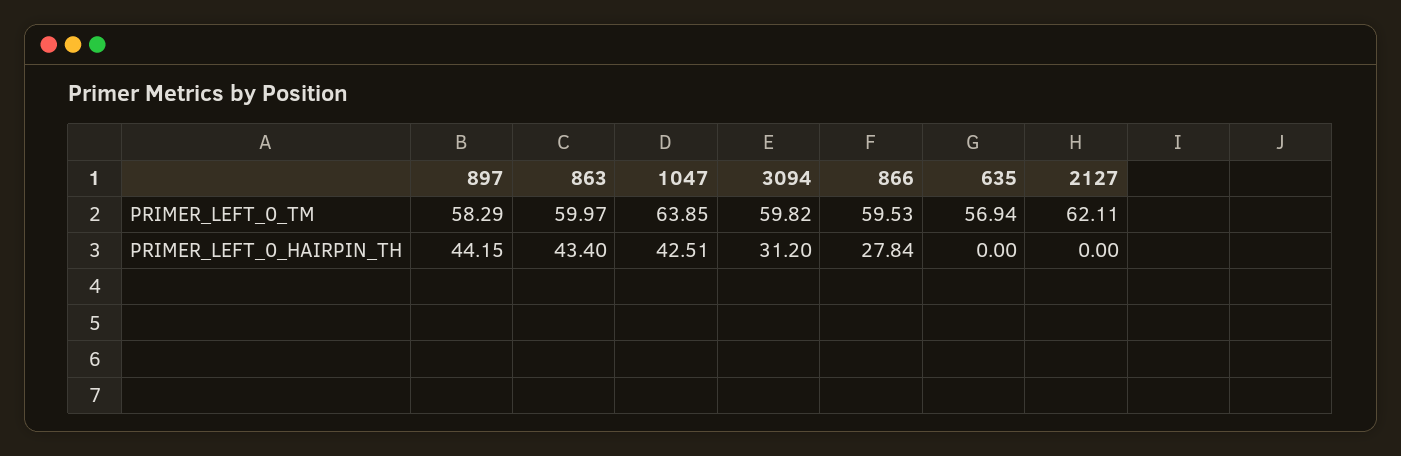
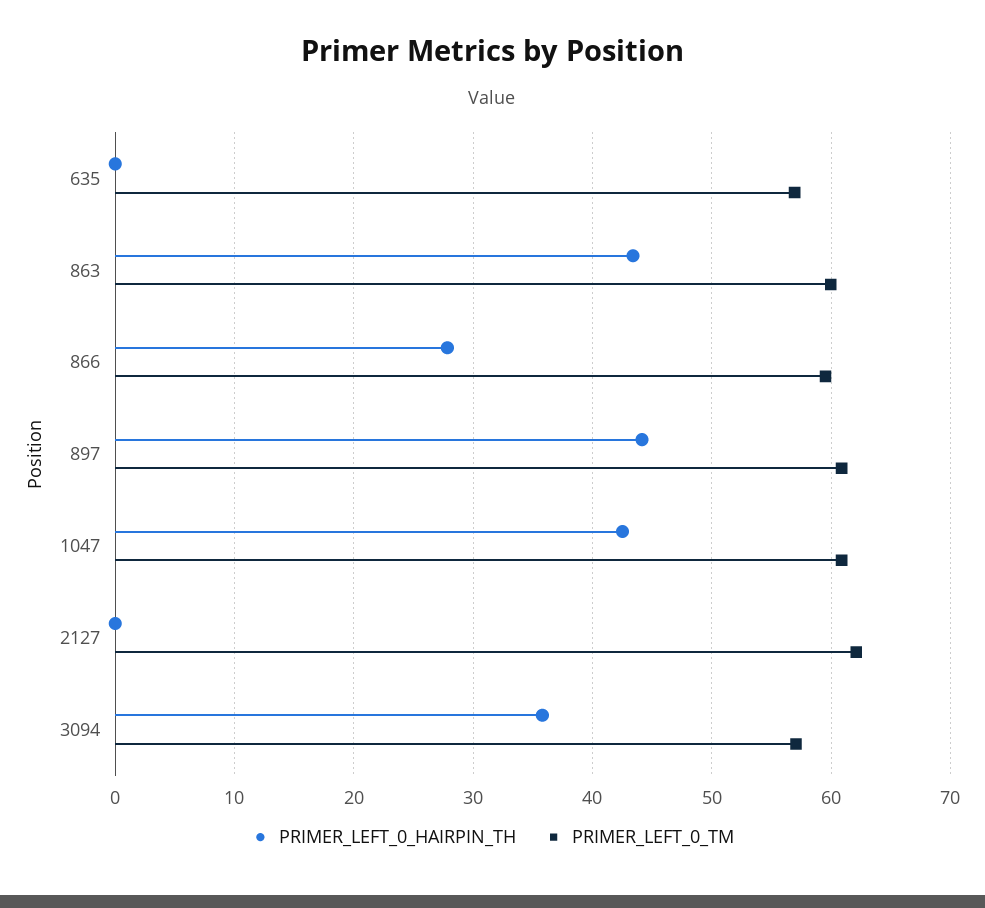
PRIMER_LEFT_0_TM, 897: 58.29 -> 61
PRIMER_LEFT_0_TM, 1047: 63.85 -> 61
PRIMER_LEFT_0_TM, 3094: 59.82 -> 57
PRIMER_LEFT_0_HAIRPIN_TH, 3094: 31.2 -> 36

